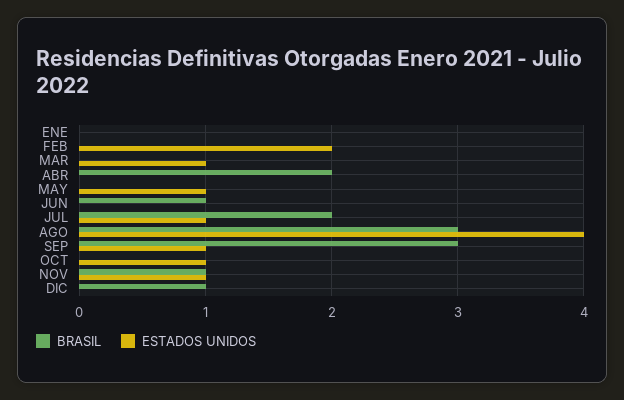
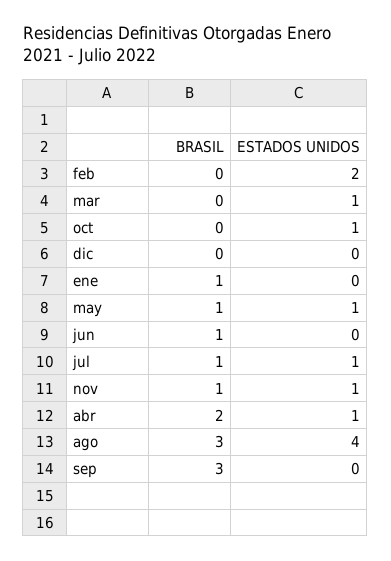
BRASIL, ENE: 0 -> 1
ESTADOS UNIDOS, ABR: 0 -> 1
BRASIL, MAY: 0 -> 1
BRASIL, JUL: 2 -> 1
ESTADOS UNIDOS, SEP: 1 -> 0
BRASIL, DIC: 1 -> 0

